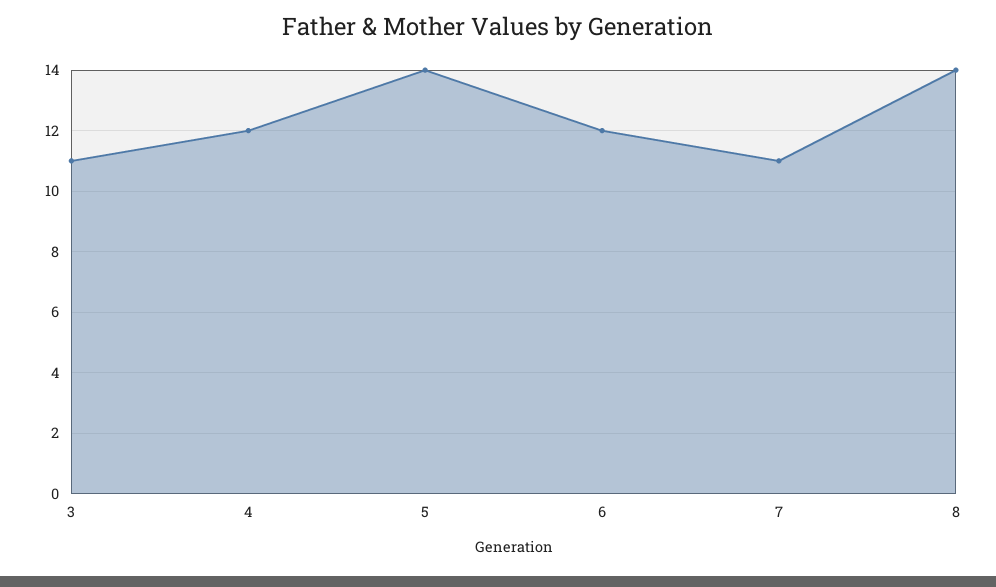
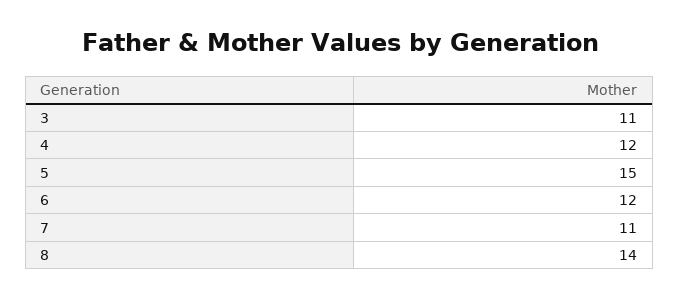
5: 14 -> 15

